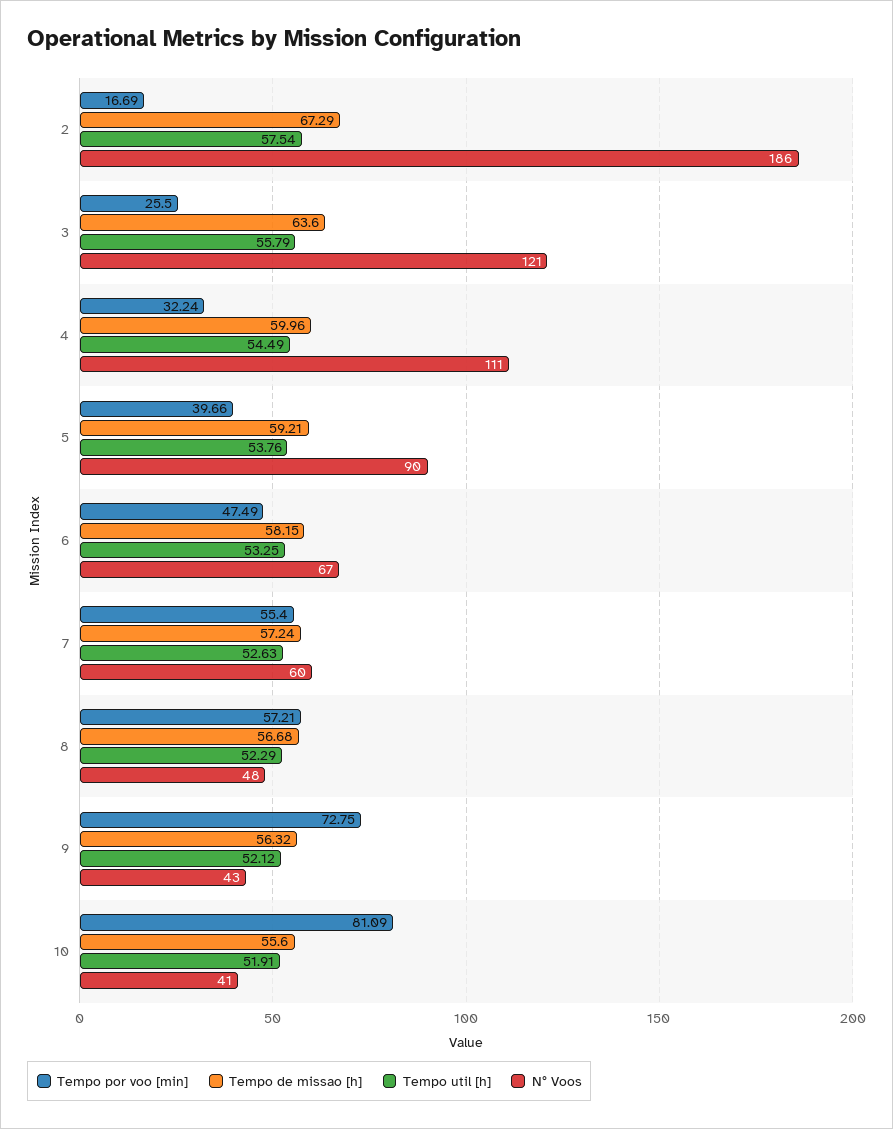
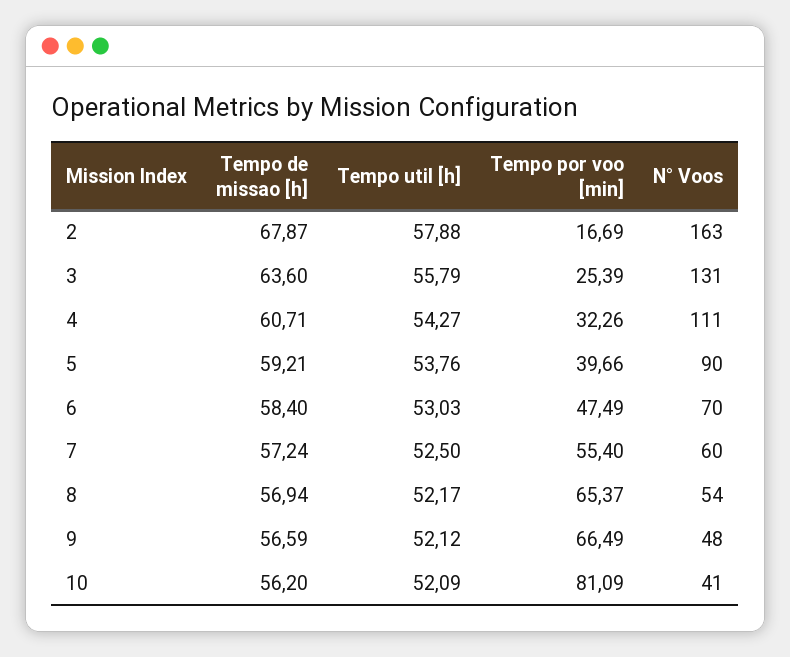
Tempo de missao [h], 2: 67.29 -> 67.87
Tempo util [h], 2: 57.54 -> 57.88
N° Voos, 2: 186 -> 163
Tempo por voo [min], 3: 25.5 -> 25.39
N° Voos, 3: 121 -> 131
Tempo por voo [min], 4: 32.24 -> 32.26
Tempo de missao [h], 4: 59.96 -> 60.71
Tempo util [h], 4: 54.49 -> 54.27
Tempo de missao [h], 6: 58.15 -> 58.4
Tempo util [h], 6: 53.25 -> 53.03
N° Voos, 6: 67 -> 70
Tempo util [h], 7: 52.63 -> 52.5
Tempo por voo [min], 8: 57.21 -> 65.37
Tempo de missao [h], 8: 56.68 -> 56.94
Tempo util [h], 8: 52.29 -> 52.17
N° Voos, 8: 48 -> 54
Tempo por voo [min], 9: 72.75 -> 66.49
Tempo de missao [h], 9: 56.32 -> 56.59
N° Voos, 9: 43 -> 48
Tempo de missao [h], 10: 55.6 -> 56.2
Tempo util [h], 10: 51.91 -> 52.09

